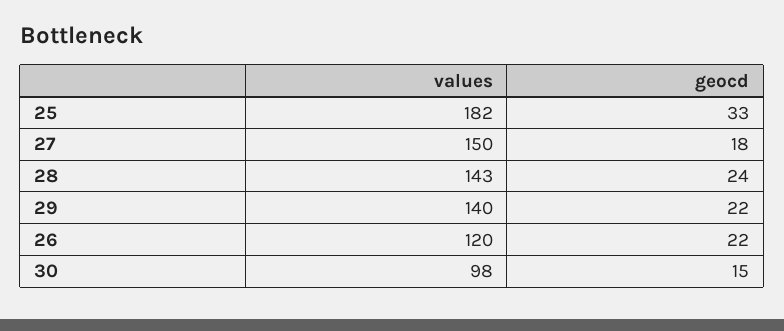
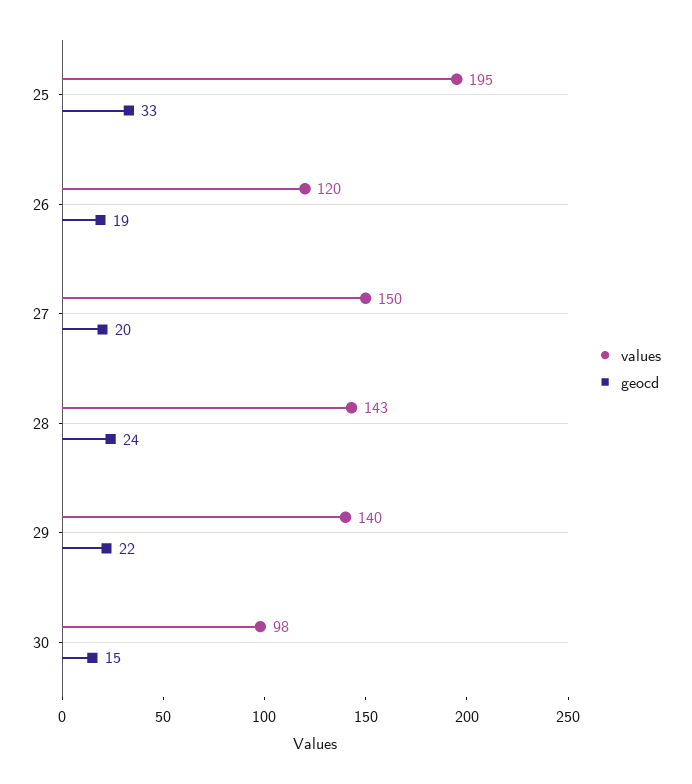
values, 25: 182 -> 195
geocd, 27: 18 -> 20
geocd, 26: 22 -> 19

